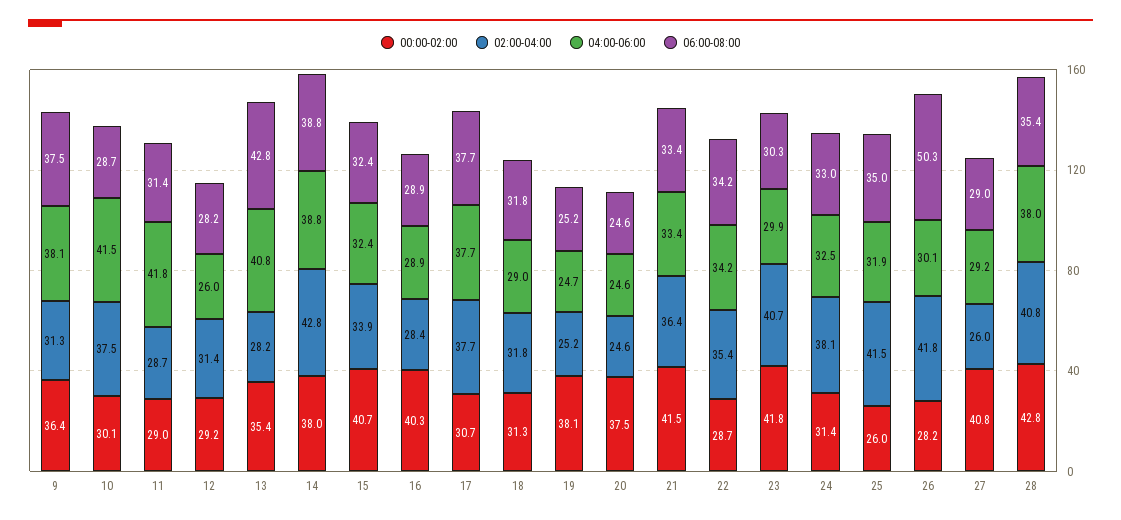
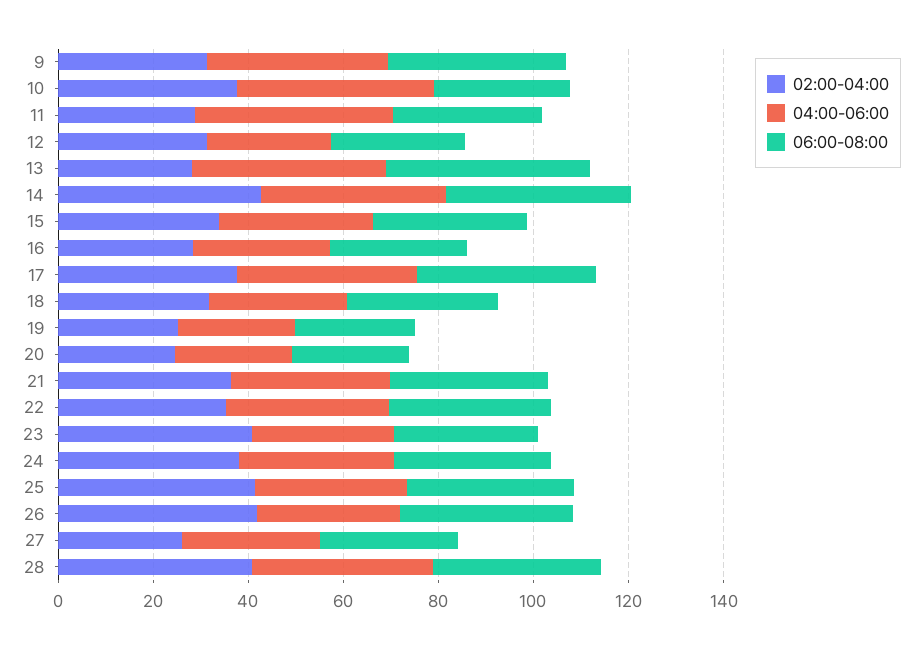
00:00-02:00, 9: 36.4 -> none
00:00-02:00, 10: 30.1 -> none
00:00-02:00, 11: 29 -> none
00:00-02:00, 12: 29.2 -> none
00:00-02:00, 13: 35.4 -> none
00:00-02:00, 14: 38 -> none
00:00-02:00, 15: 40.7 -> none
00:00-02:00, 16: 40.3 -> none
00:00-02:00, 17: 30.7 -> none
00:00-02:00, 18: 31.3 -> none
00:00-02:00, 19: 38.1 -> none
00:00-02:00, 20: 37.5 -> none
00:00-02:00, 21: 41.5 -> none
00:00-02:00, 22: 28.7 -> none
00:00-02:00, 23: 41.8 -> none
00:00-02:00, 24: 31.4 -> none
00:00-02:00, 25: 26 -> none
00:00-02:00, 26: 28.2 -> none
06:00-08:00, 26: 50.3 -> 35
00:00-02:00, 27: 40.8 -> none
00:00-02:00, 28: 42.8 -> none

